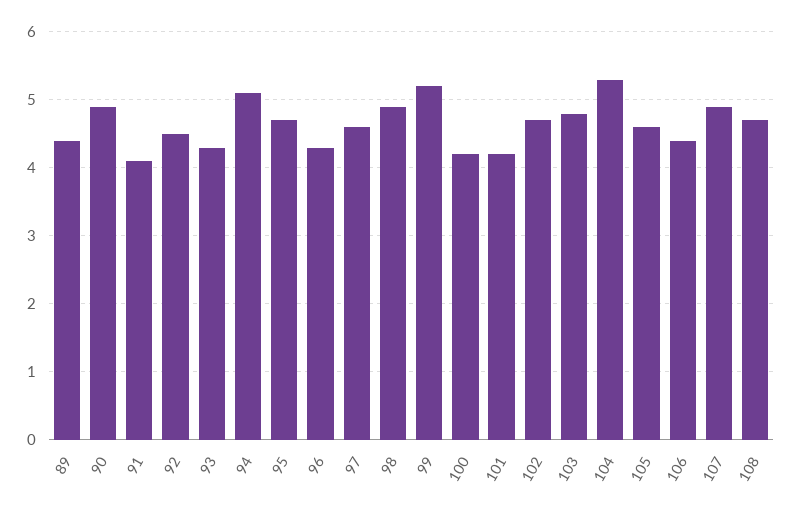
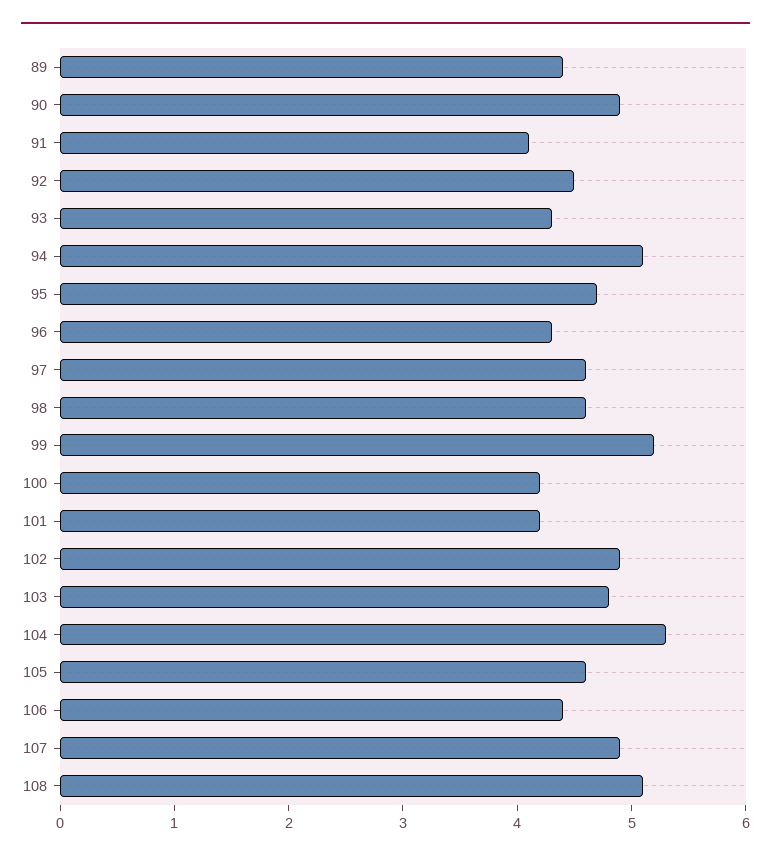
98: 4.9 -> 4.6
102: 4.7 -> 4.9
108: 4.7 -> 5.1

